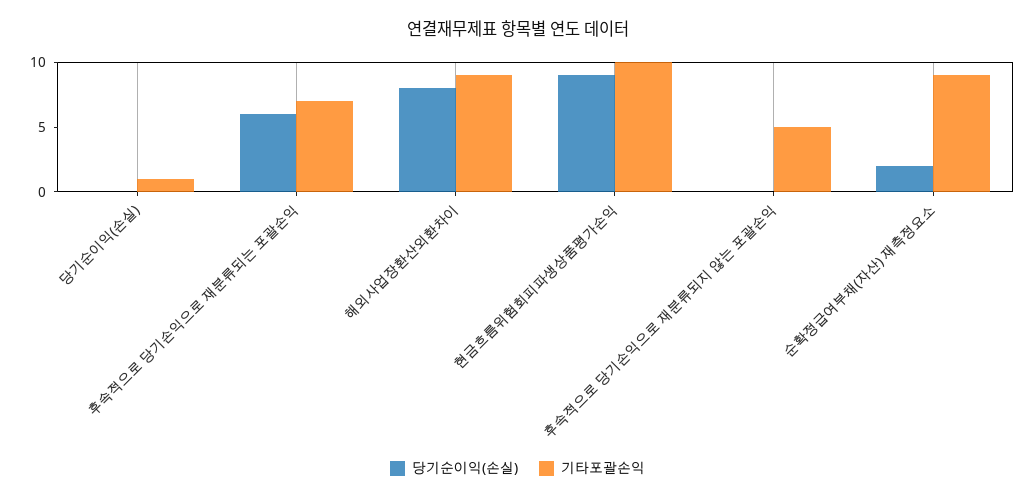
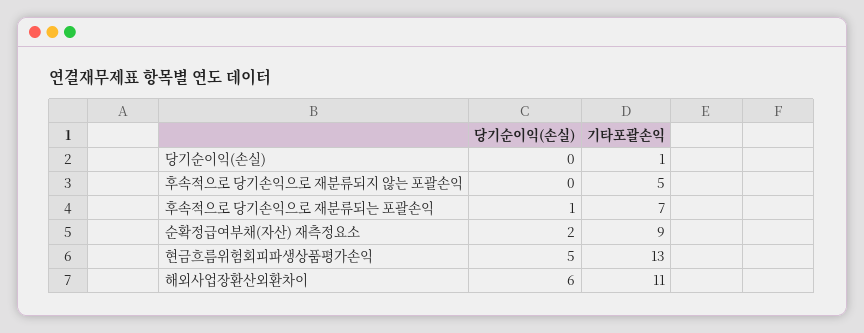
당기순이익(손실), 후속적으로 당기손익으로 재분류되는 포괄손익: 6 -> 1
당기순이익(손실), 해외사업장환산외환차이: 8 -> 6
기타포괄손익, 해외사업장환산외환차이: 9 -> 11
당기순이익(손실), 현금흐름위험회피파생상품평가손익: 9 -> 5
기타포괄손익, 현금흐름위험회피파생상품평가손익: 10 -> 13

